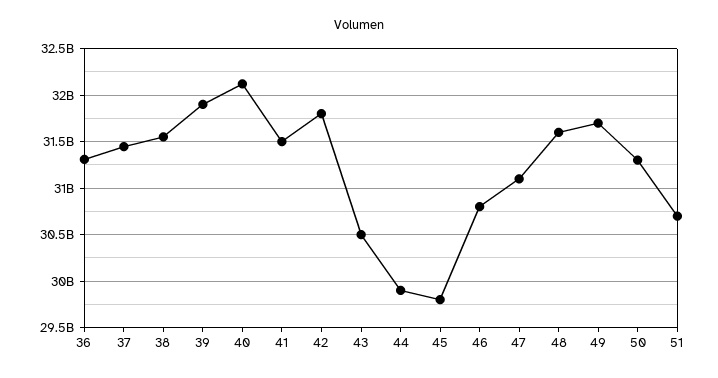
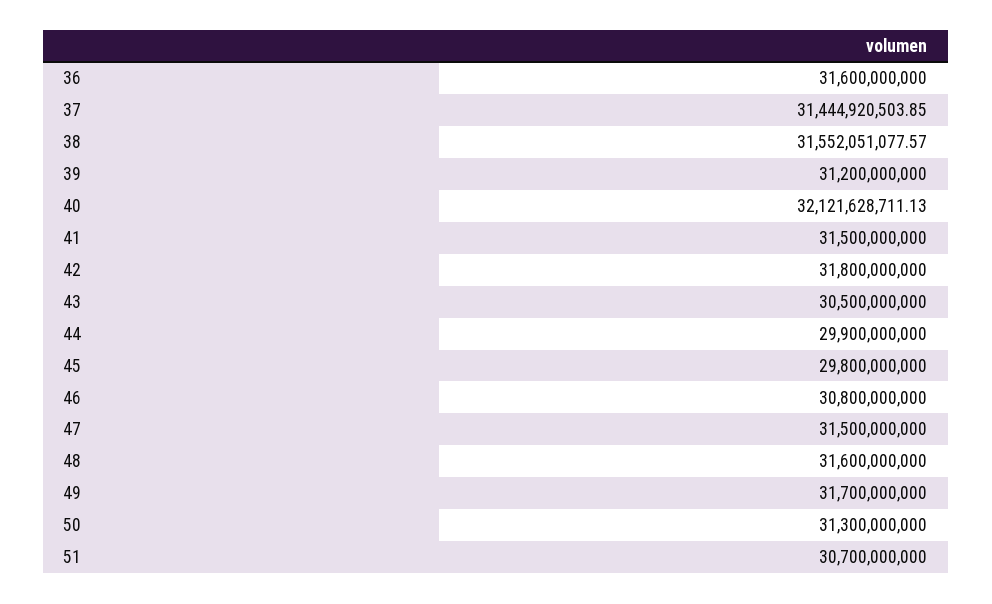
36: 31300000000 -> 31600000000
39: 31900000000 -> 31200000000
47: 31100000000 -> 31500000000

